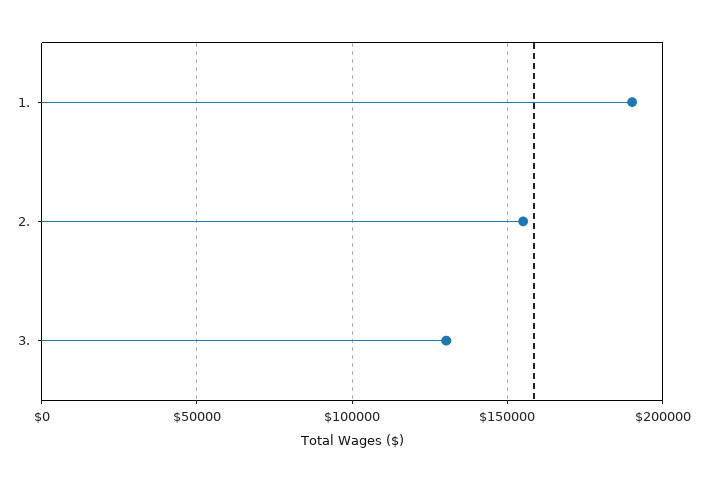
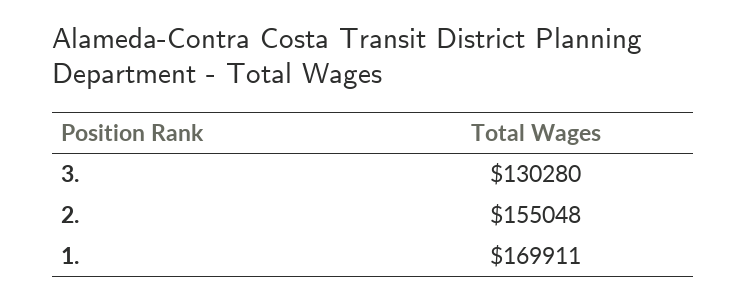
1.: 190000 -> 169911

